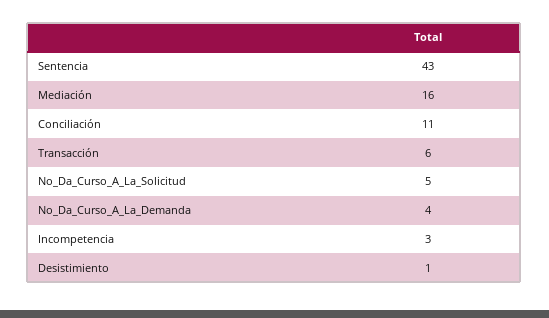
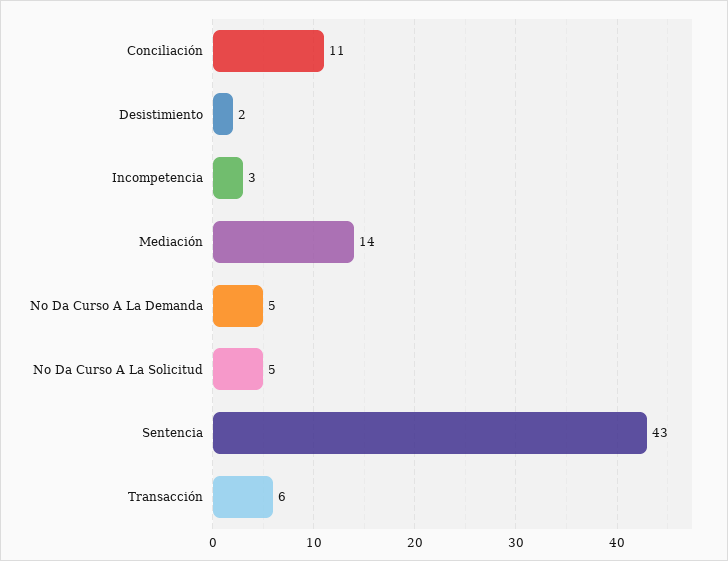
Mediación: 16 -> 14
No_Da_Curso_A_La_Demanda: 4 -> 5
Desistimiento: 1 -> 2

